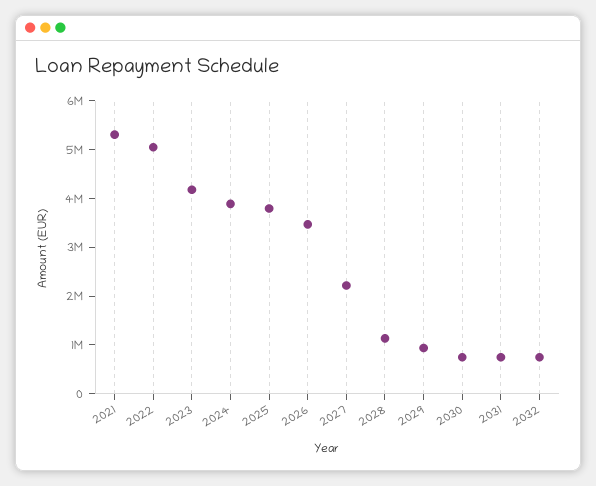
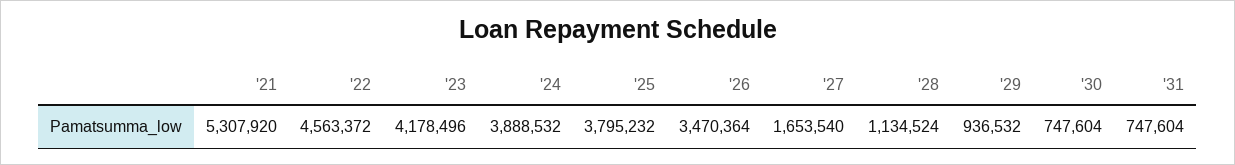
2022: 5000000 -> 4563372
2027: 2200000 -> 1653540
2032: 800000 -> none

